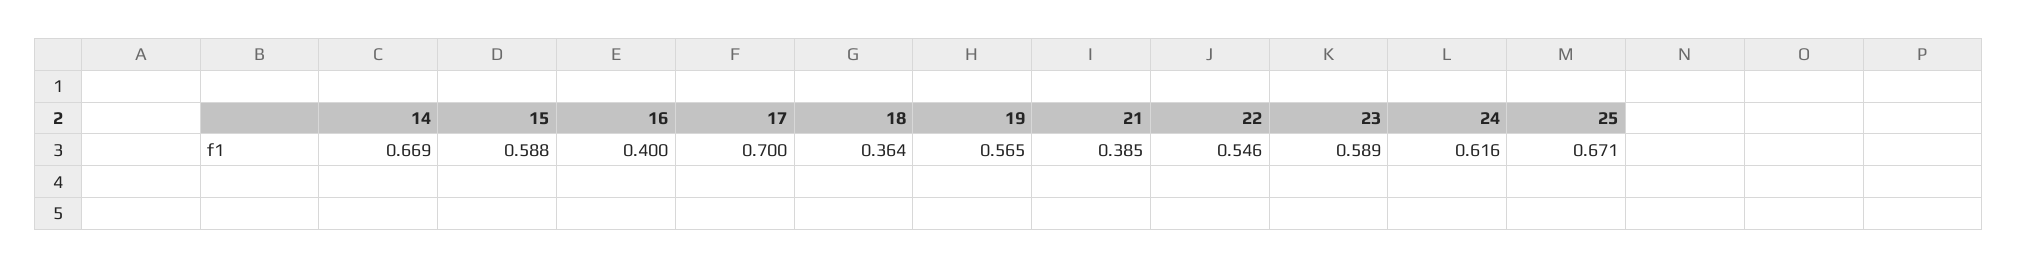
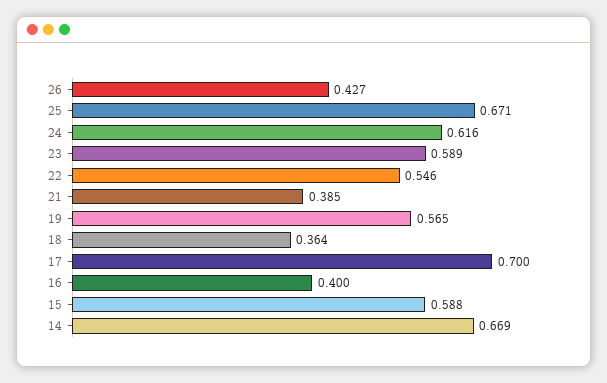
26: none -> 0.427

